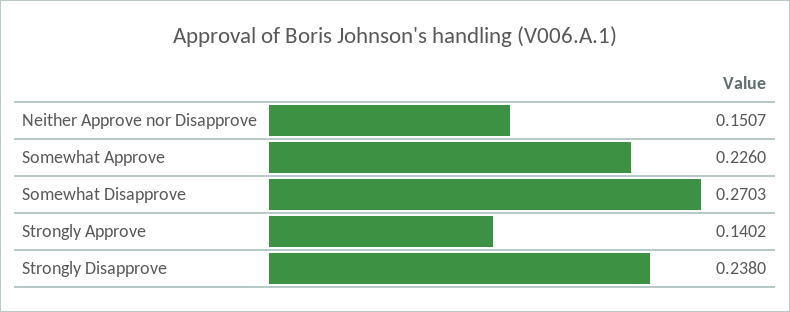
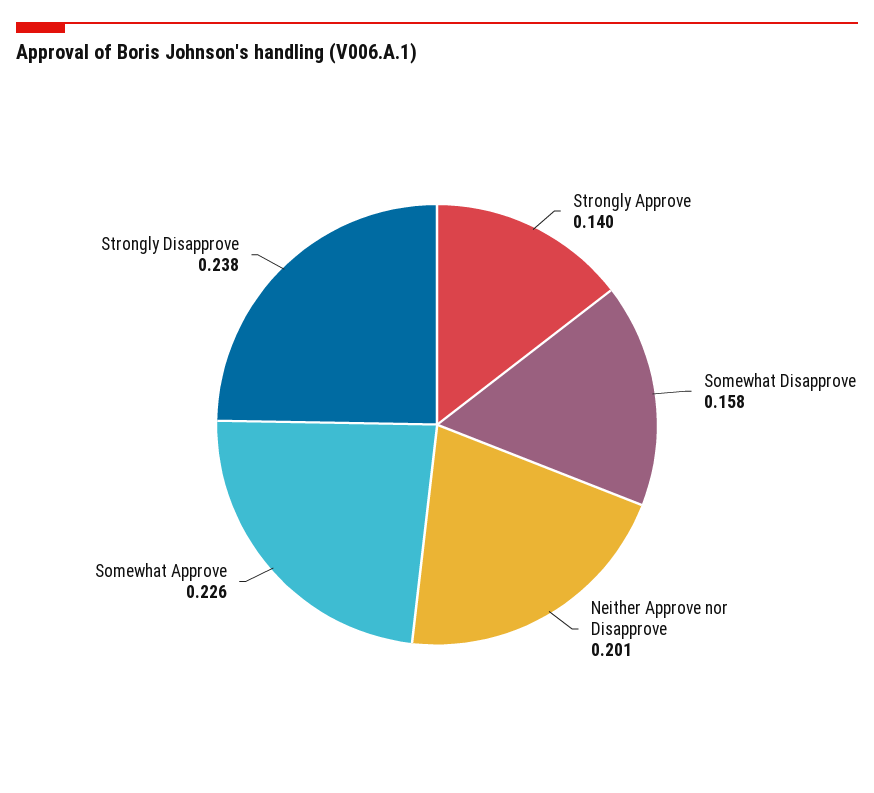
Neither Approve nor Disapprove: 0.1507 -> 0.201
Somewhat Disapprove: 0.2703 -> 0.158

